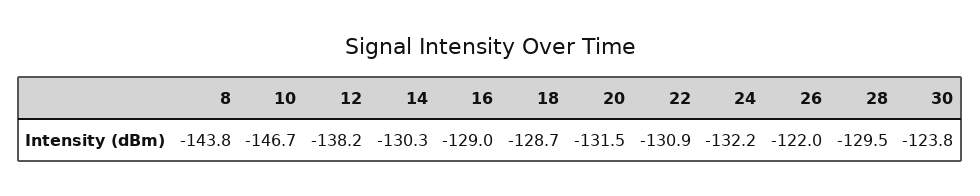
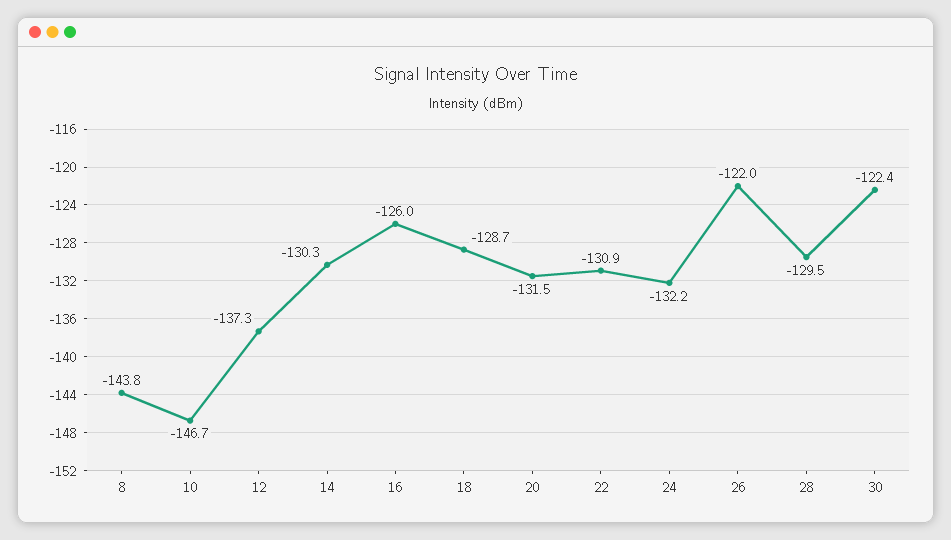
12: -138.2 -> -137.3
16: -129 -> -126
30: -123.8 -> -122.4

